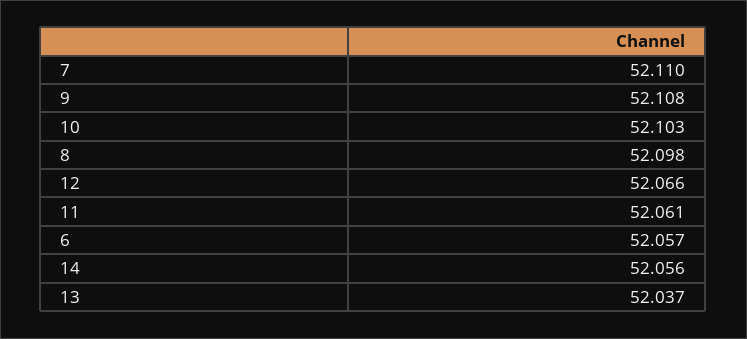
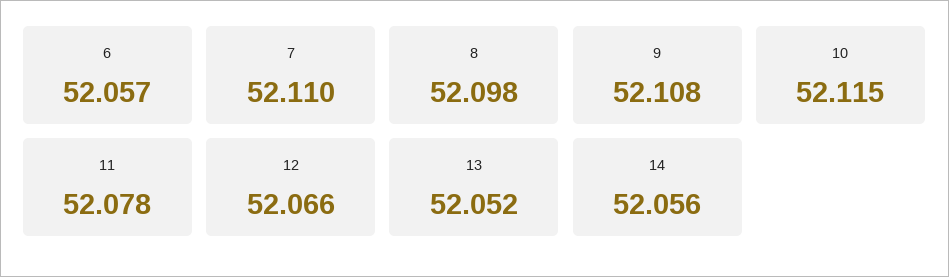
10: 52.103 -> 52.115
11: 52.061 -> 52.078
13: 52.037 -> 52.052

